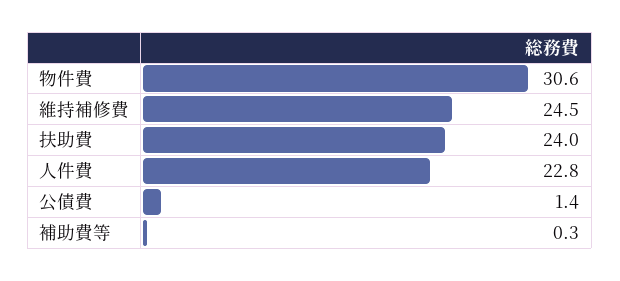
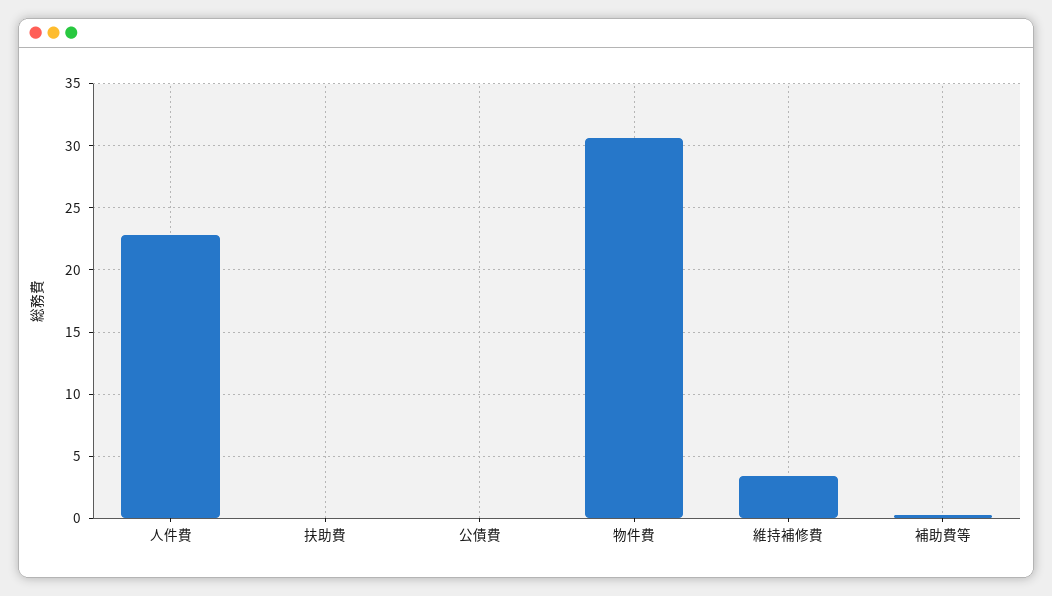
維持補修費: 24.5 -> 3.5
扶助費: 24 -> 0
公債費: 1.4 -> 0

